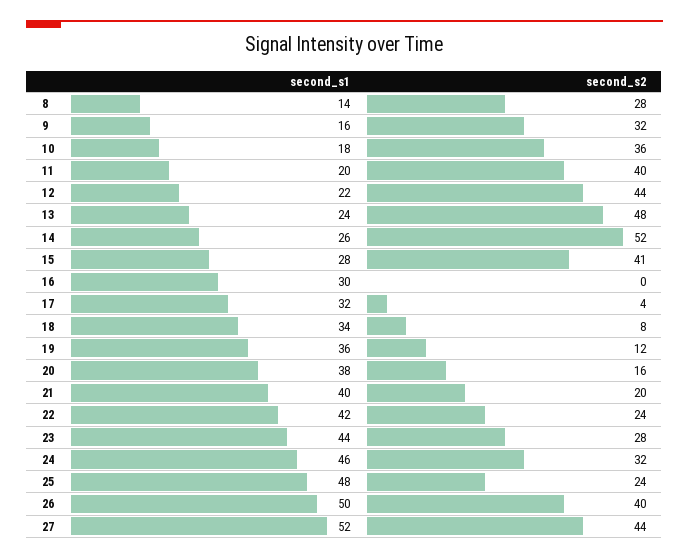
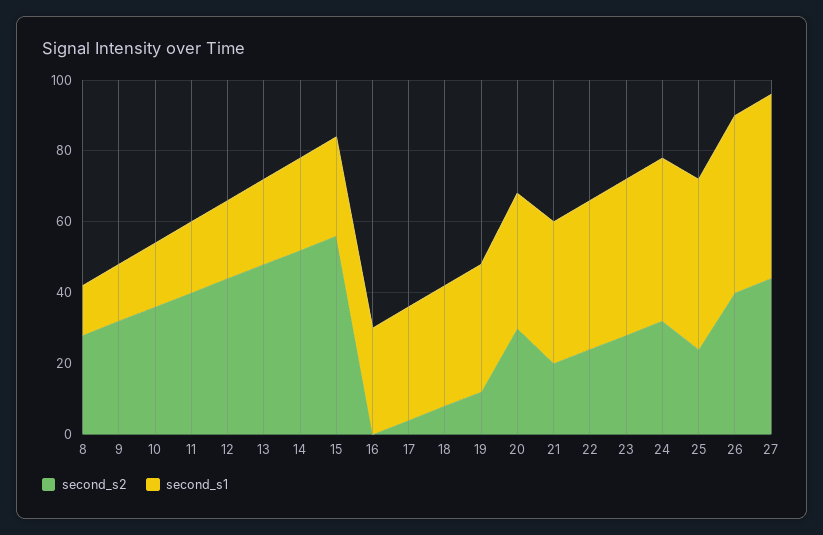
second_s2, 15: 41 -> 55
second_s2, 20: 16 -> 30

